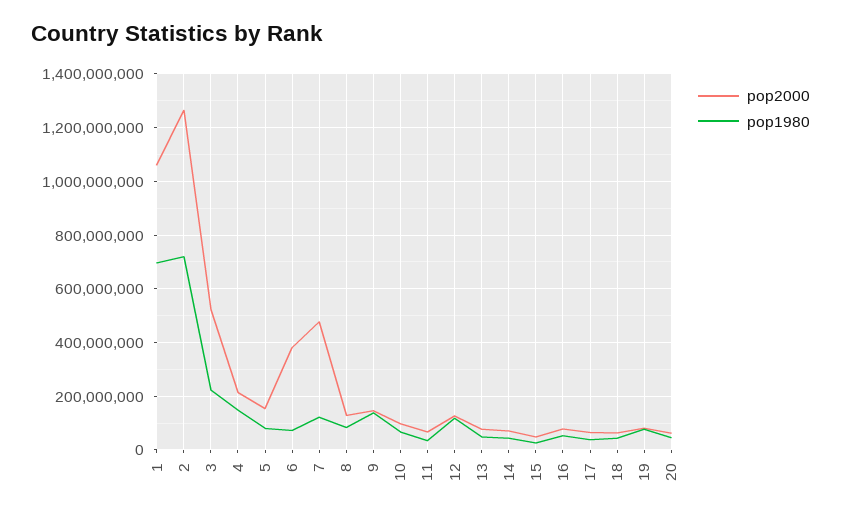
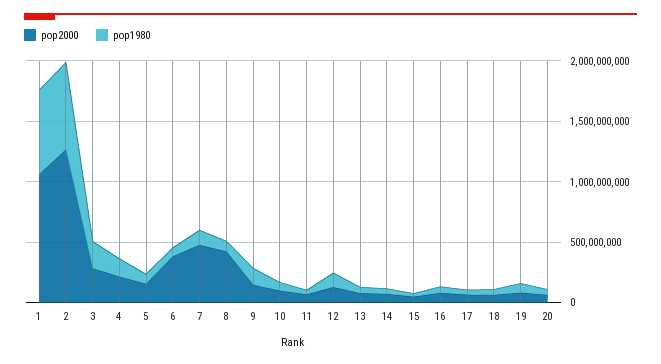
pop2000, 3: 525000000 -> 300000000
pop2000, 8: 125000000 -> 400000000

